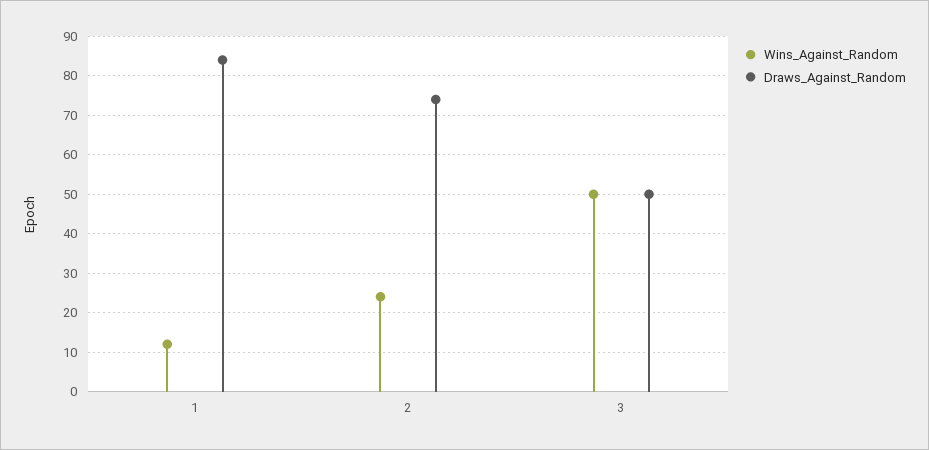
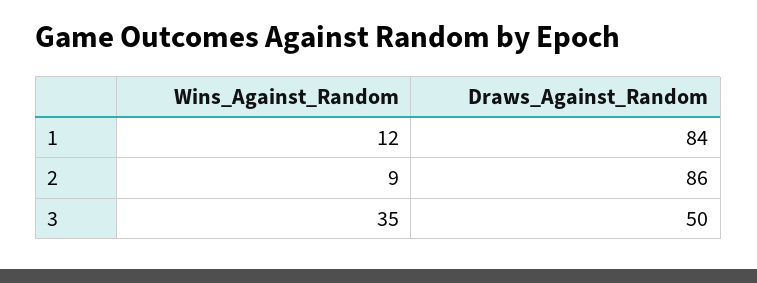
Wins_Against_Random, 2: 25 -> 9
Draws_Against_Random, 2: 75 -> 86
Wins_Against_Random, 3: 50 -> 35

